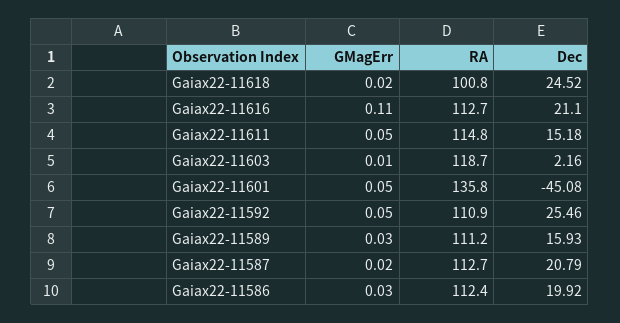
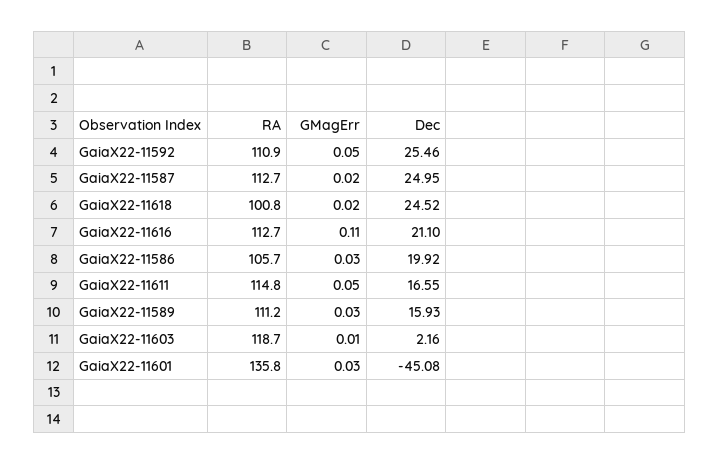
Dec, Gaiax22-11611: 15.18 -> 16.55
GMagErr, Gaiax22-11601: 0.05 -> 0.03
Dec, Gaiax22-11587: 20.79 -> 24.95
RA, Gaiax22-11586: 112.4 -> 105.7

